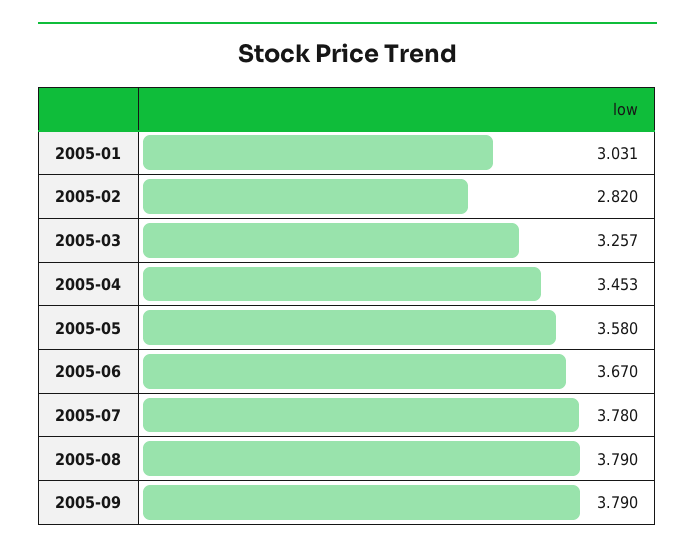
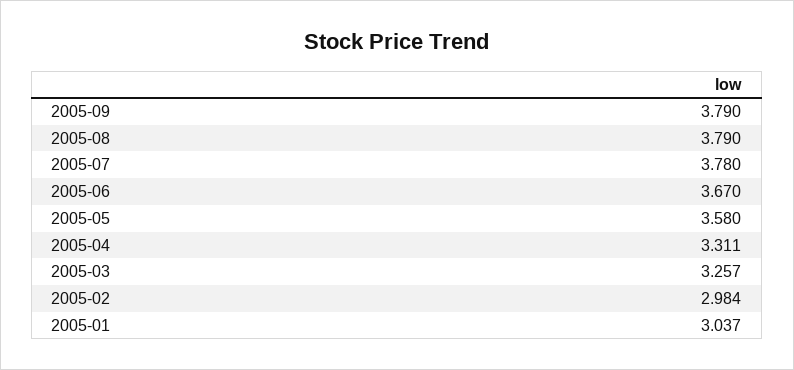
2005-01: 3.031 -> 3.037
2005-02: 2.82 -> 2.984
2005-04: 3.453 -> 3.311

